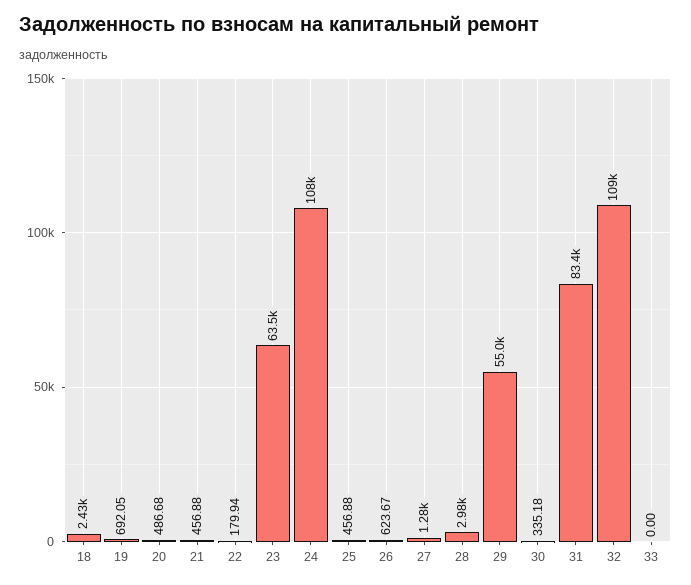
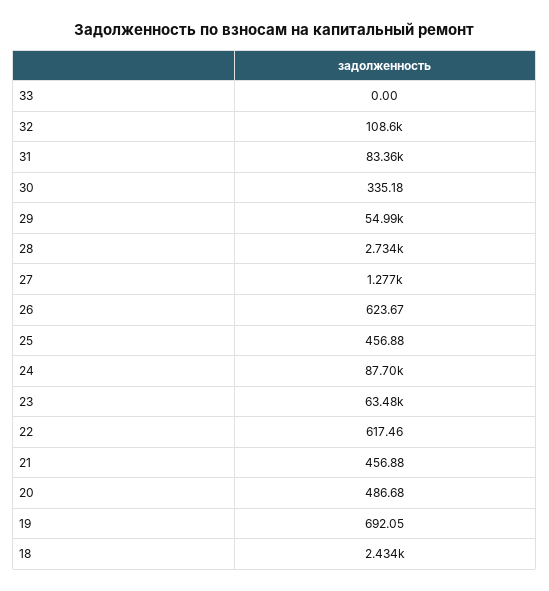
22: 179.94 -> 617.46
24: 108000 -> 87700
28: 2980 -> 2734

